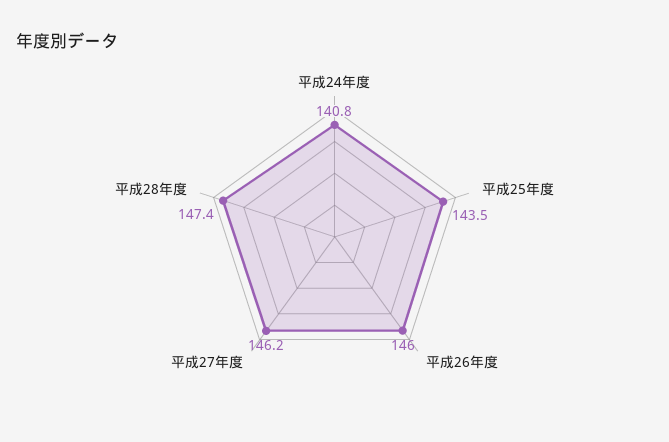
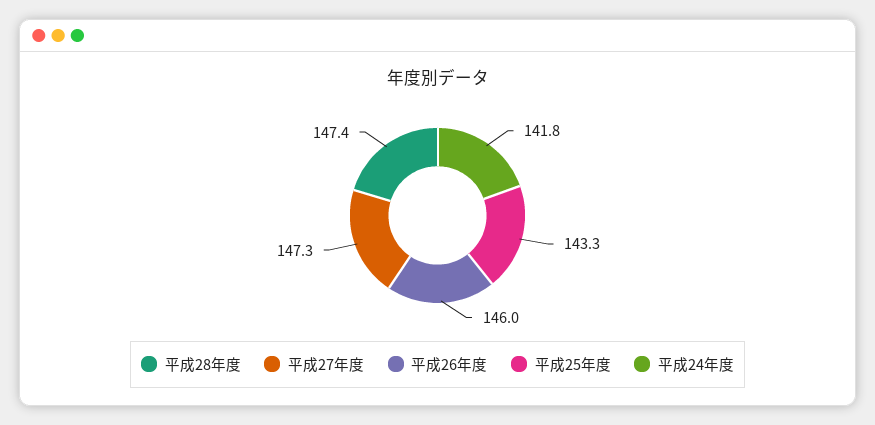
平成24年度: 140.8 -> 141.8
平成25年度: 143.5 -> 143.3
平成27年度: 146.2 -> 147.3

